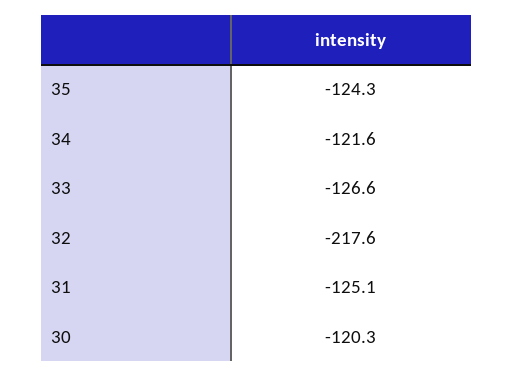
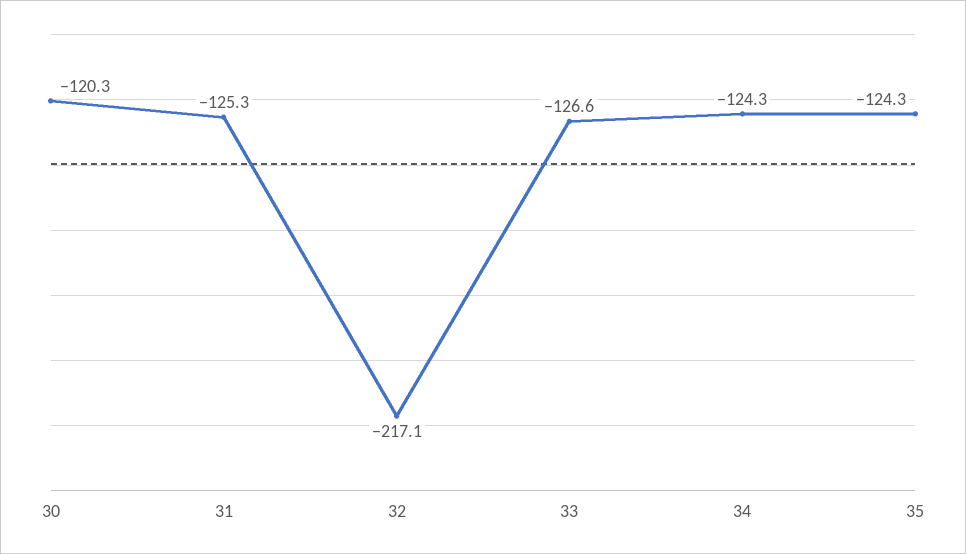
34: -121.6 -> -124.3
32: -217.6 -> -217.1
31: -125.1 -> -125.3

